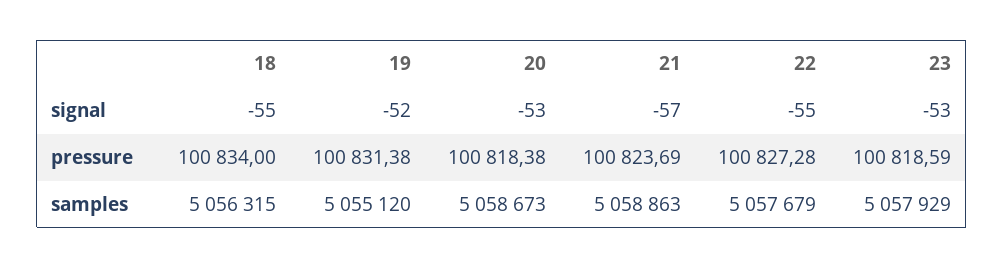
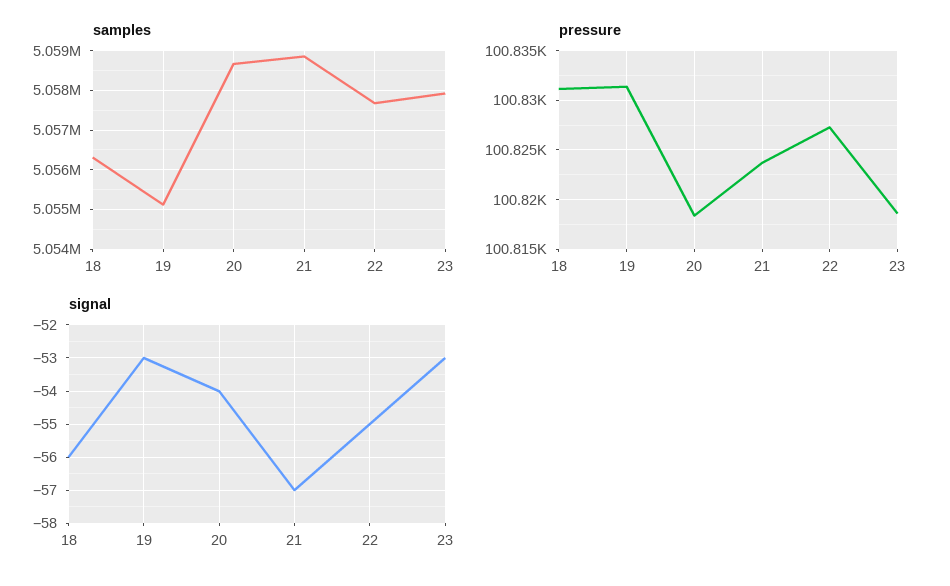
signal, 18: -55 -> -56
signal, 19: -52 -> -53
signal, 20: -53 -> -54
pressure, 18: 100834 -> 100831

